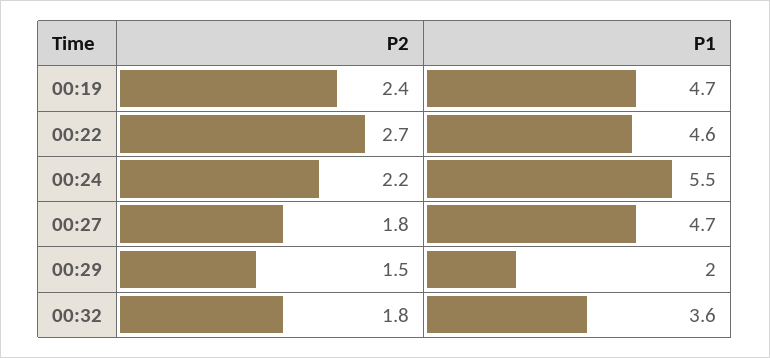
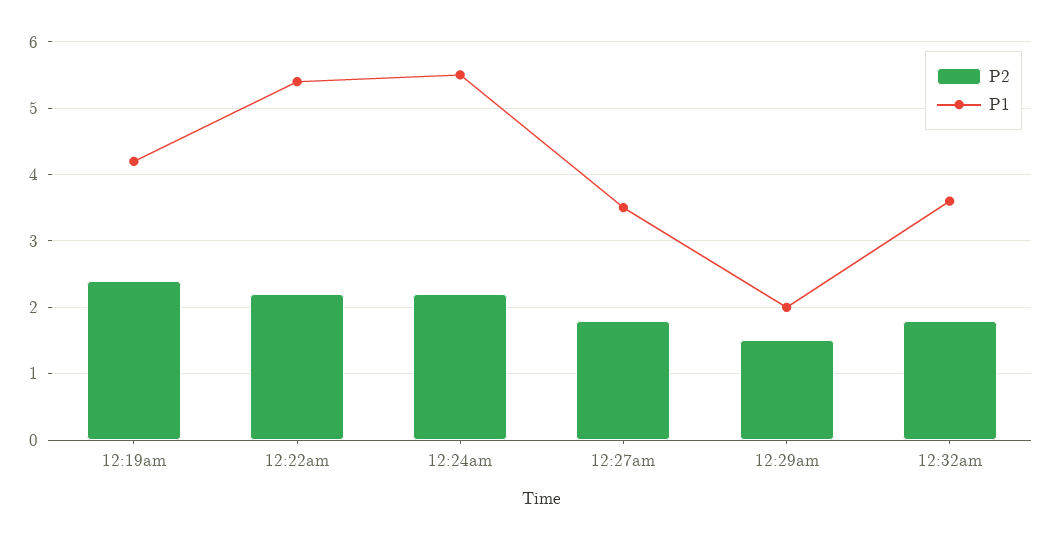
P1, 00:19: 4.7 -> 4.2
P2, 00:22: 2.7 -> 2.2
P1, 00:22: 4.6 -> 5.4
P1, 00:27: 4.7 -> 3.5

